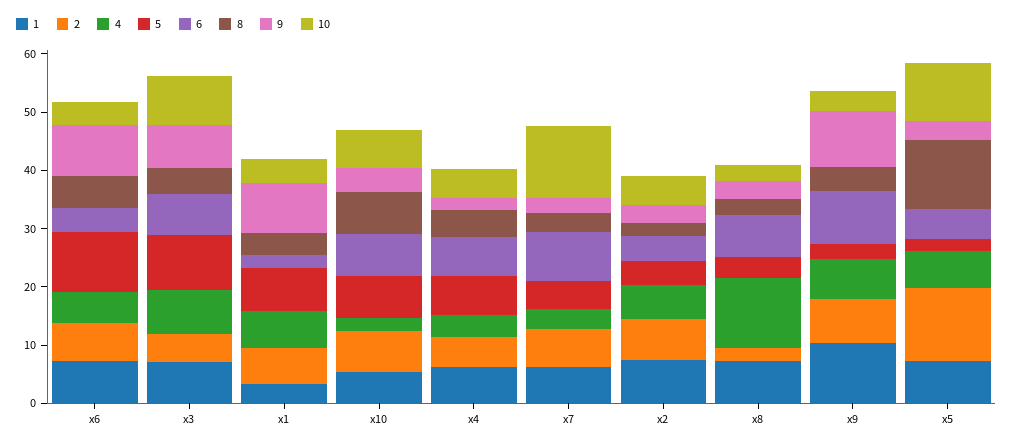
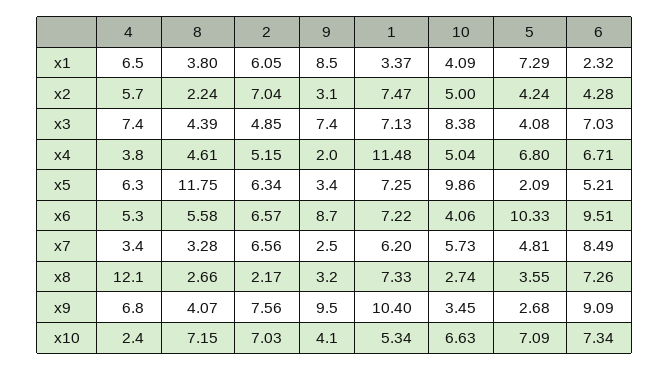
6, x6: 4 -> 9.51
5, x3: 10 -> 4.08
1, x4: 6 -> 11.48
10, x7: 12 -> 5.73
2, x5: 12 -> 6.34

